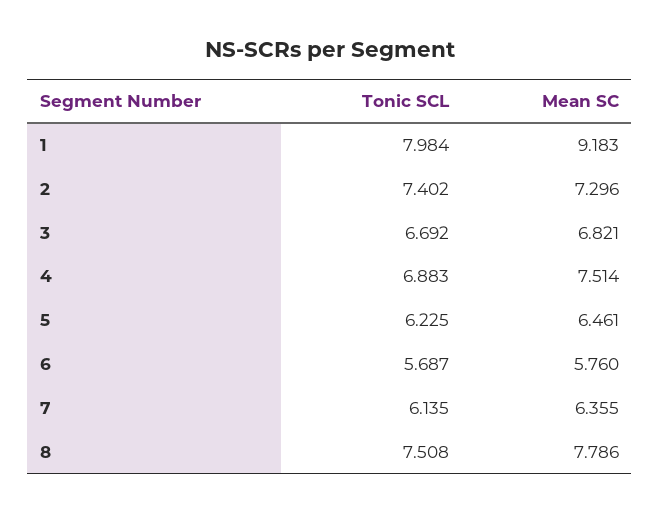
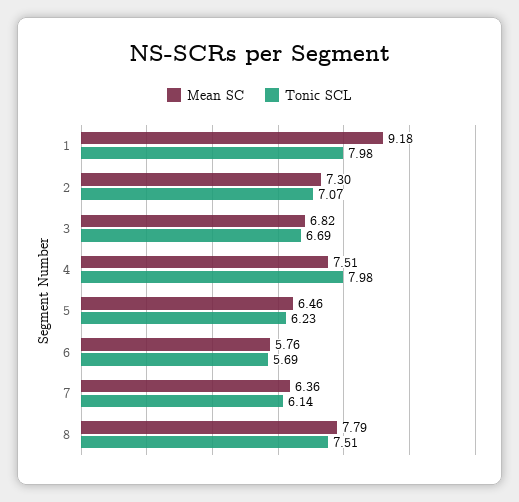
Tonic SCL, 2: 7.402 -> 7.07
Tonic SCL, 4: 6.883 -> 7.98

